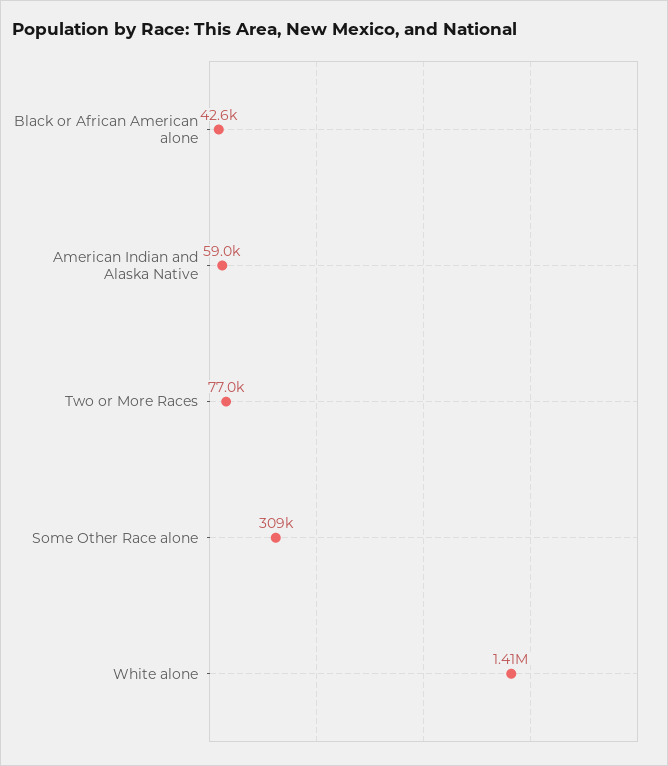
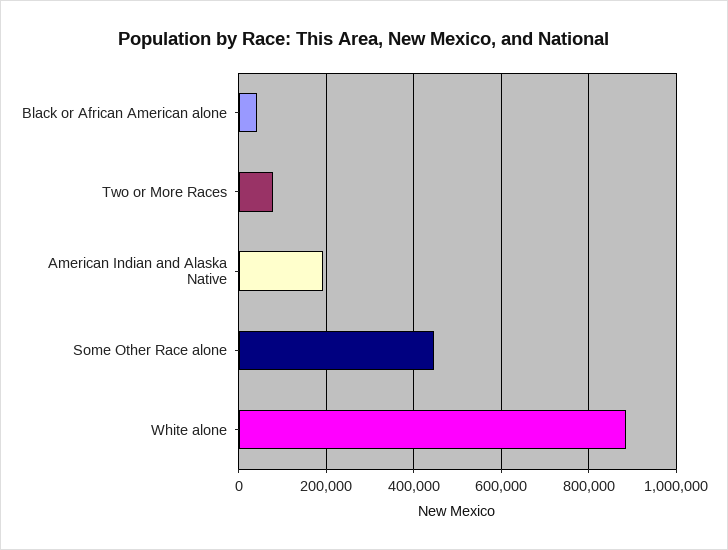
American Indian and Alaska Native: 59000 -> 200000
Some Other Race alone: 309000 -> 440000
White alone: 1410000 -> 880000

